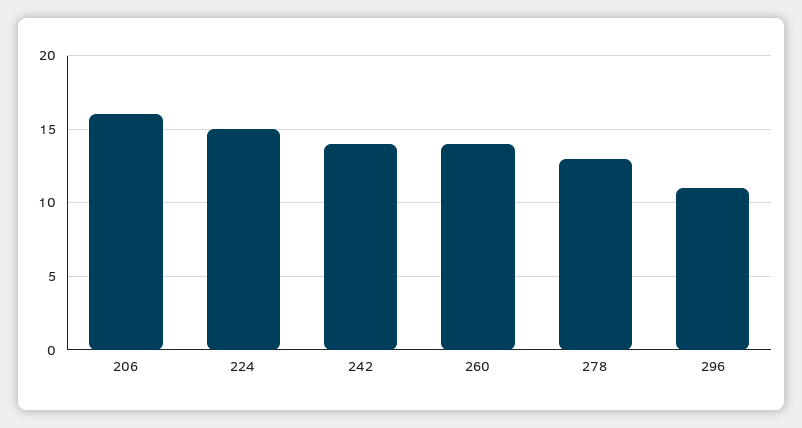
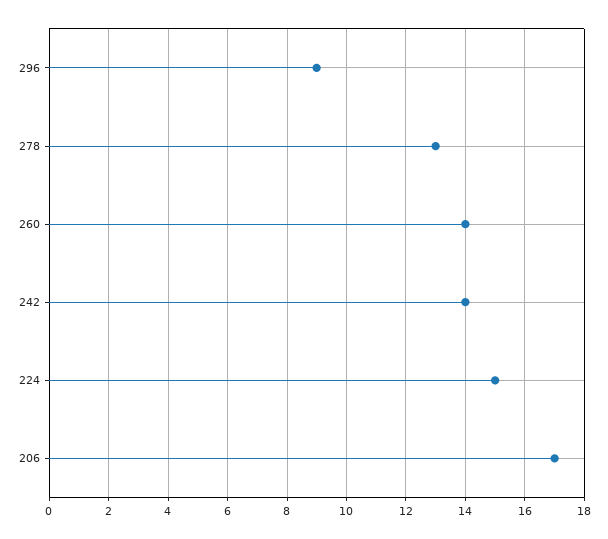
206: 16 -> 17
296: 11 -> 9

